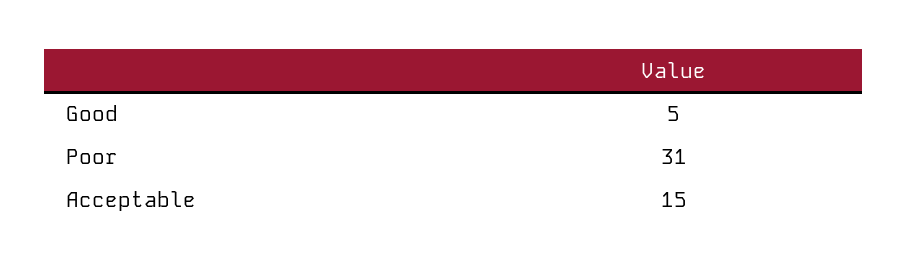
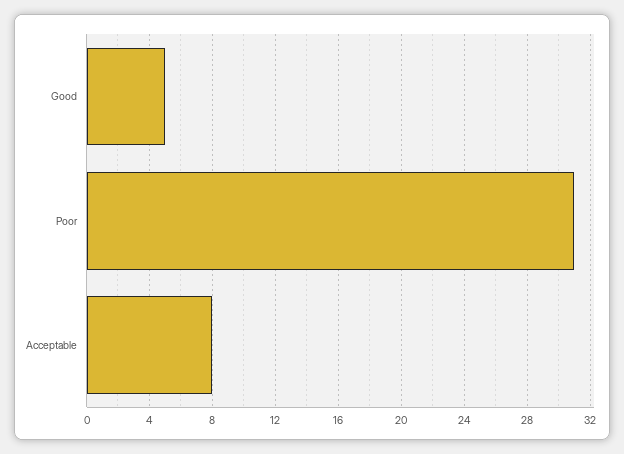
Acceptable: 15 -> 8

